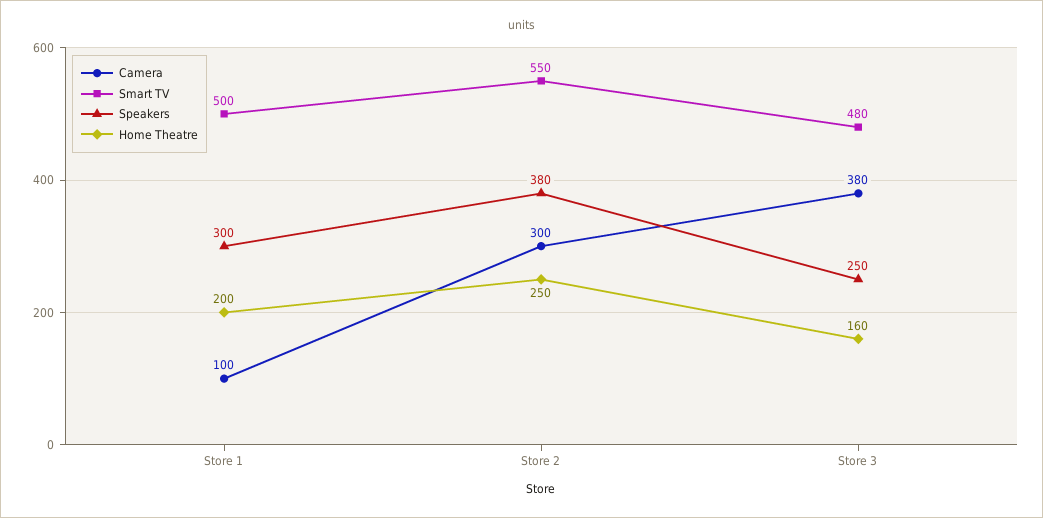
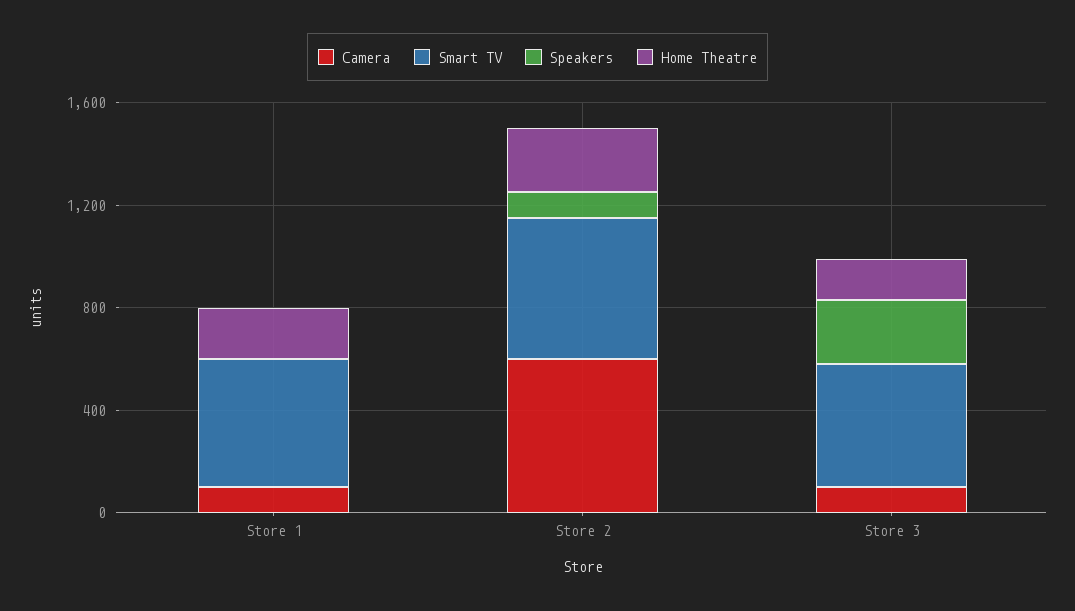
Speakers, Store 1: 300 -> 0
Camera, Store 2: 300 -> 600
Speakers, Store 2: 380 -> 100
Camera, Store 3: 380 -> 100

